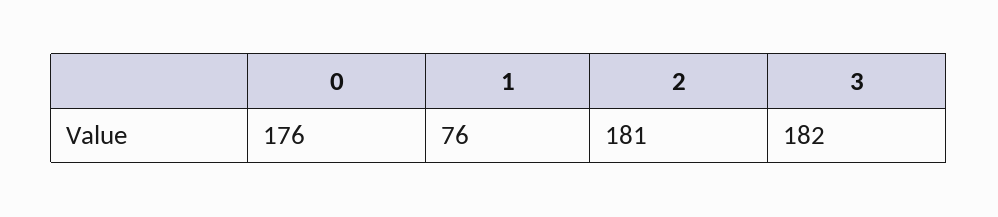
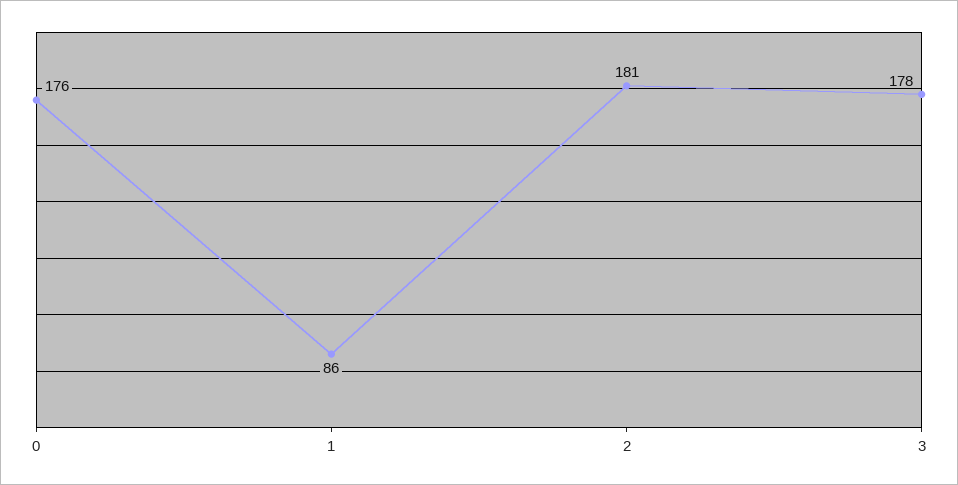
1: 76 -> 86
3: 182 -> 178

